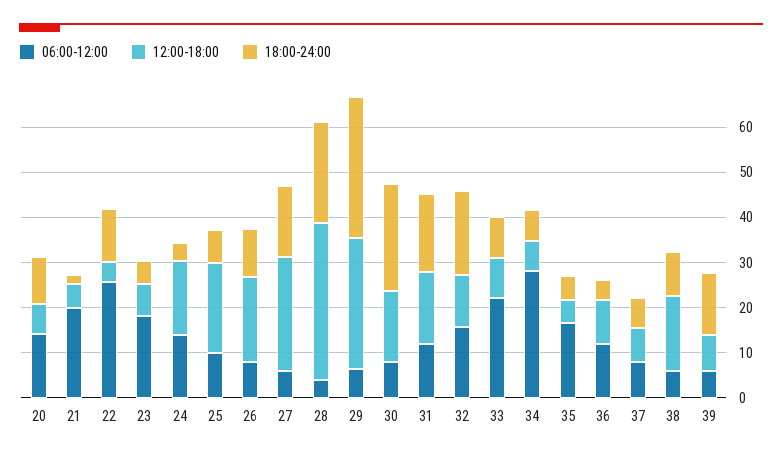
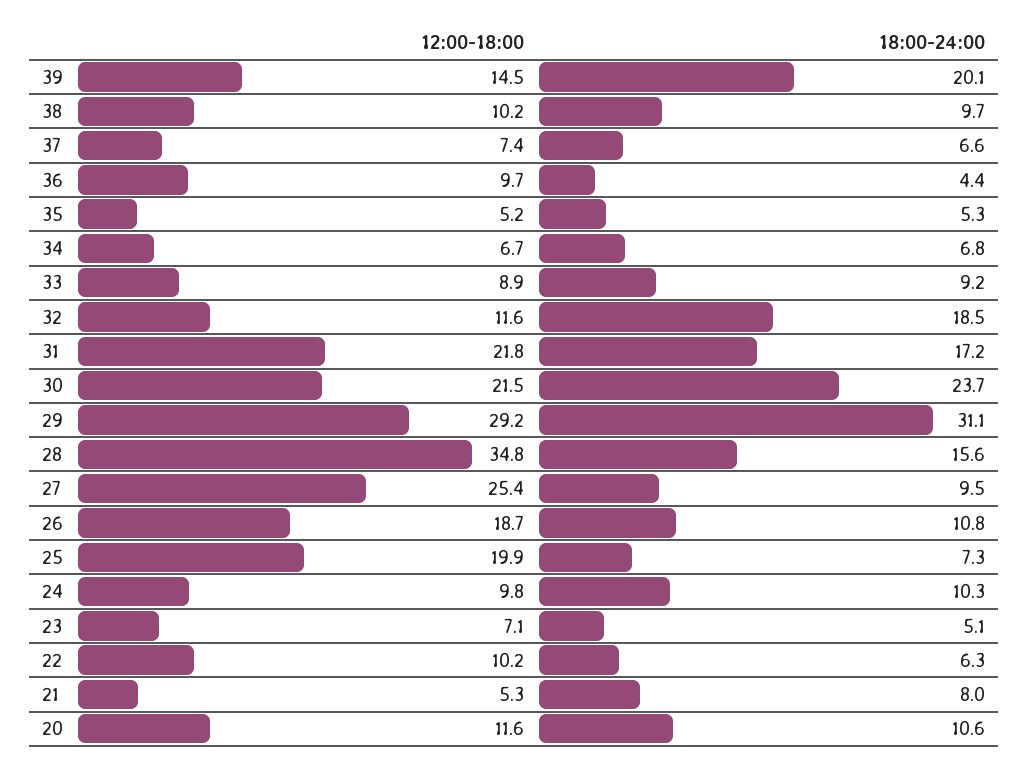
06:00-12:00, 20: 14 -> none
12:00-18:00, 20: 6 -> 11.6
06:00-12:00, 21: 20 -> none
18:00-24:00, 21: 2 -> 8
06:00-12:00, 22: 26 -> none
12:00-18:00, 22: 4 -> 10.2
18:00-24:00, 22: 12 -> 6.3
06:00-12:00, 23: 18 -> none
06:00-12:00, 24: 14 -> none
12:00-18:00, 24: 16 -> 9.8
18:00-24:00, 24: 4 -> 10.3
06:00-12:00, 25: 10 -> none
06:00-12:00, 26: 8 -> none
06:00-12:00, 27: 6 -> none
18:00-24:00, 27: 16 -> 9.5
06:00-12:00, 28: 4 -> none
18:00-24:00, 28: 22 -> 15.6
06:00-12:00, 29: 6 -> none
06:00-12:00, 30: 8 -> none
12:00-18:00, 30: 16 -> 21.5
06:00-12:00, 31: 12 -> none
12:00-18:00, 31: 16 -> 21.8
06:00-12:00, 32: 16 -> none
06:00-12:00, 33: 22 -> none
06:00-12:00, 34: 28 -> none
06:00-12:00, 35: 16 -> none
06:00-12:00, 36: 12 -> none
06:00-12:00, 37: 8 -> none
06:00-12:00, 38: 6 -> none
12:00-18:00, 38: 16 -> 10.2
06:00-12:00, 39: 6 -> none
12:00-18:00, 39: 8 -> 14.5
18:00-24:00, 39: 14 -> 20.1

